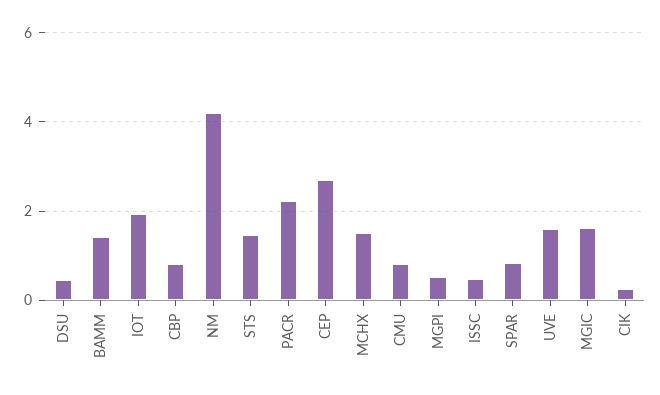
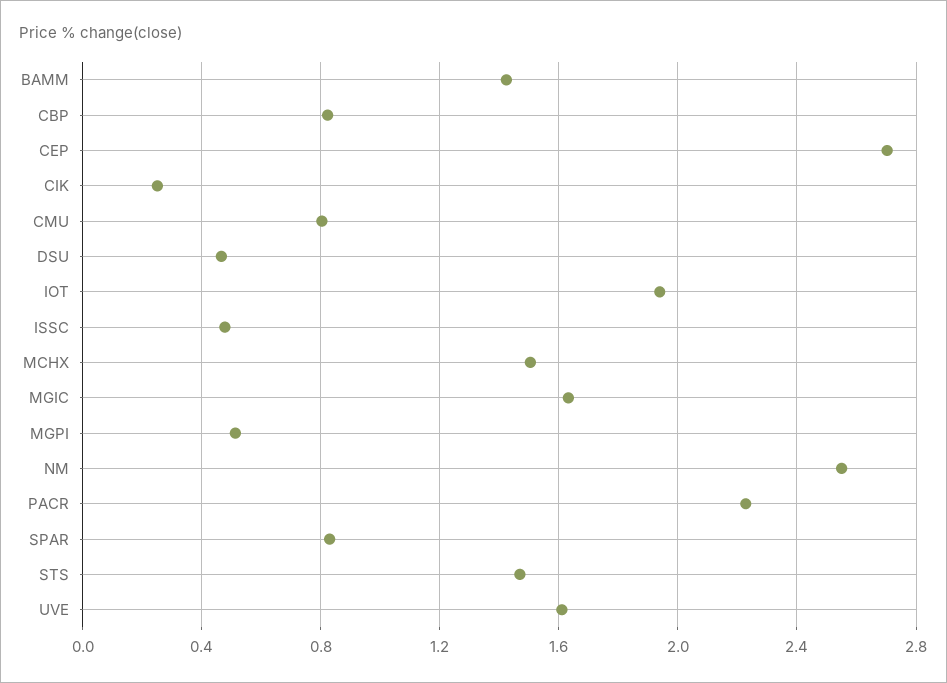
NM: 4.2 -> 2.55

